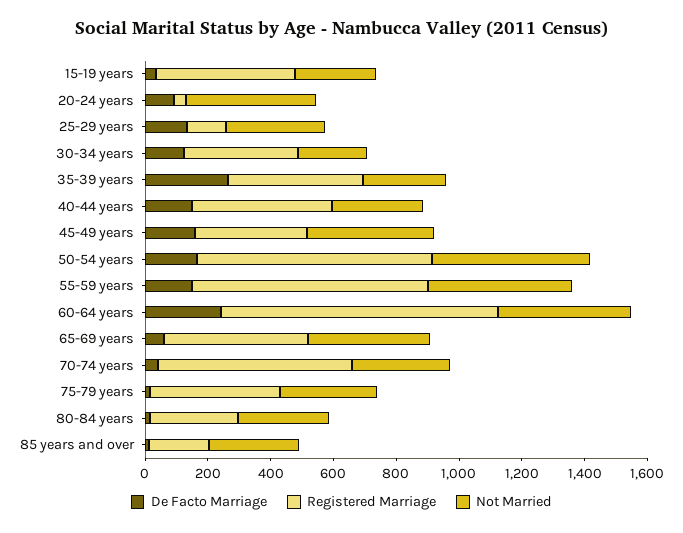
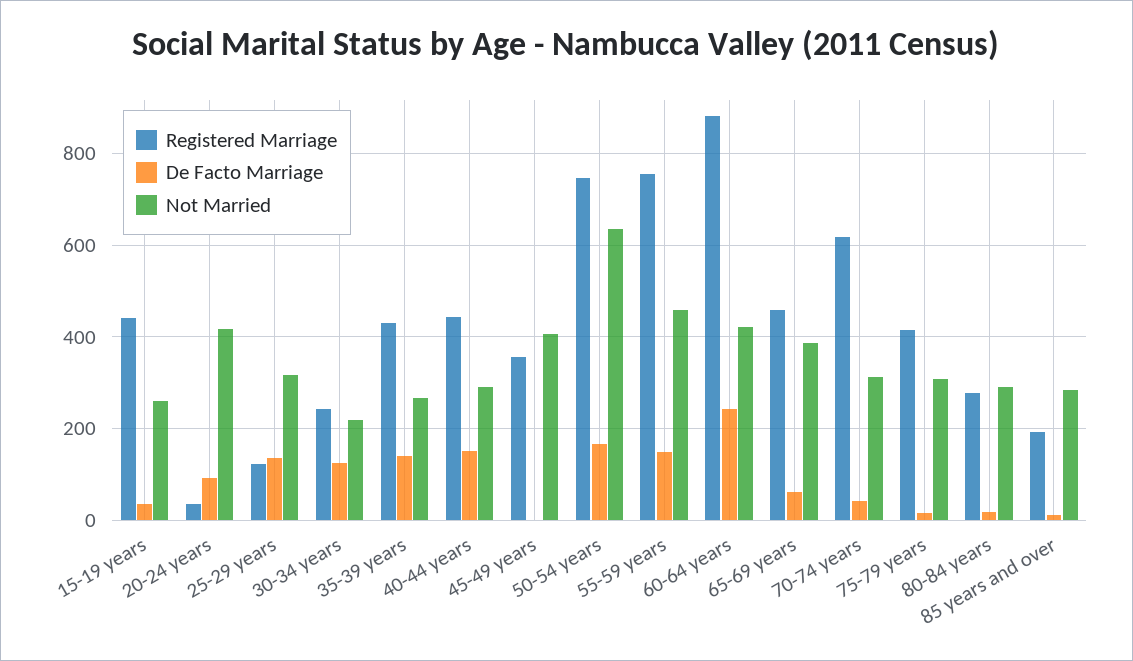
Registered Marriage, 30-34 years: 350 -> 240
De Facto Marriage, 35-39 years: 250 -> 140
De Facto Marriage, 45-49 years: 150 -> 0
Not Married, 50-54 years: 500 -> 640

